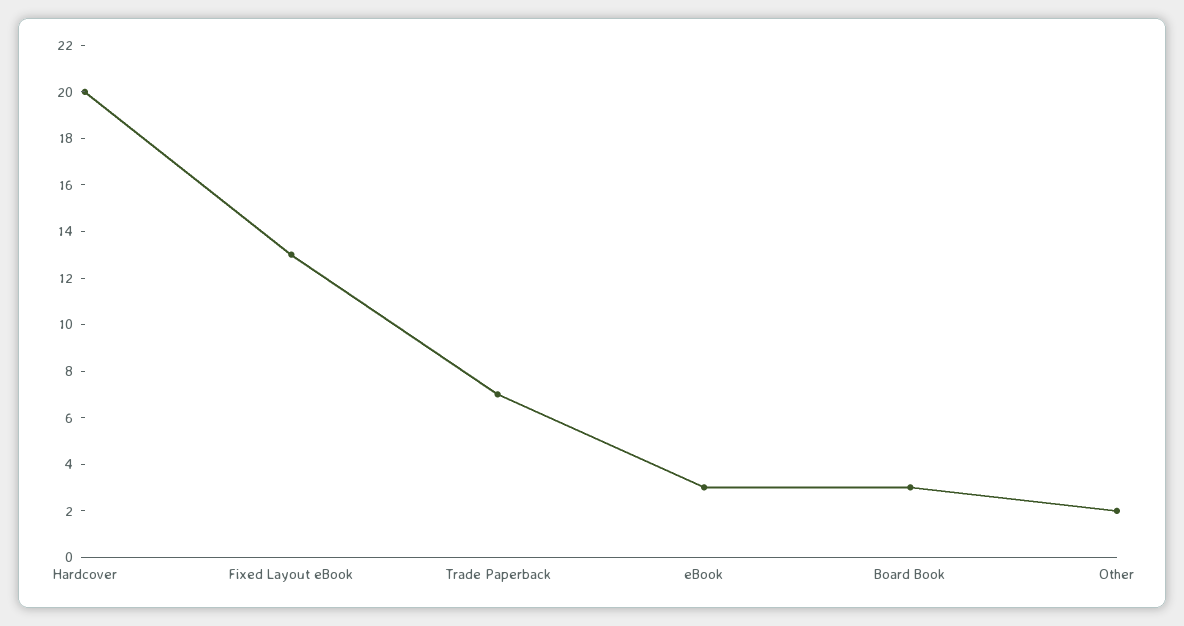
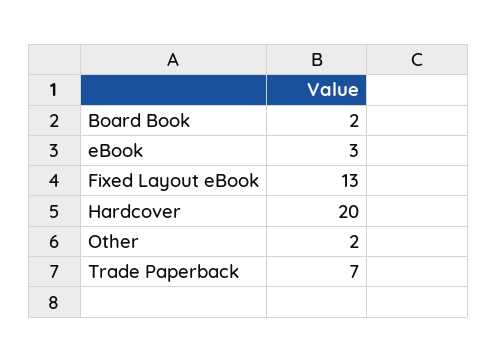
Board Book: 3 -> 2

